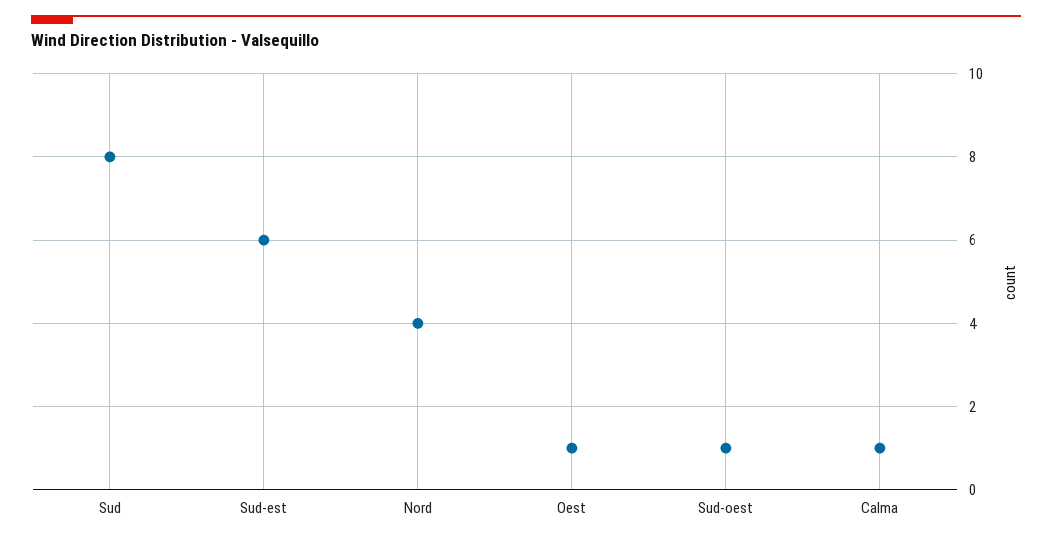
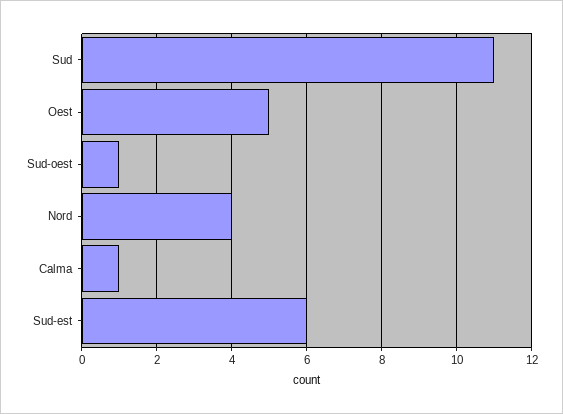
Sud: 8 -> 11
Oest: 1 -> 5

